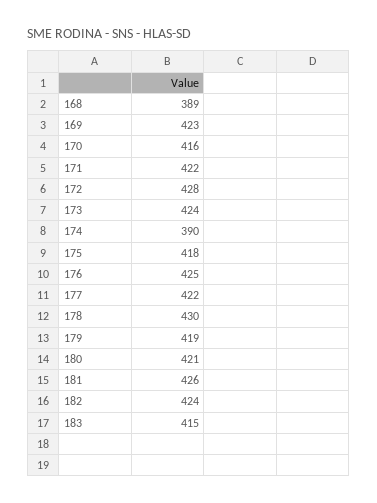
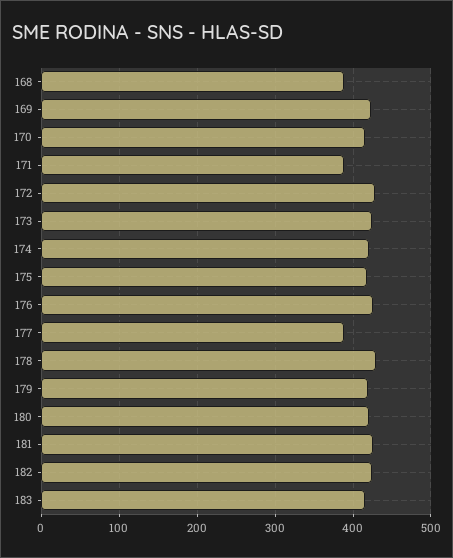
171: 422 -> 390
174: 390 -> 420
177: 422 -> 390

